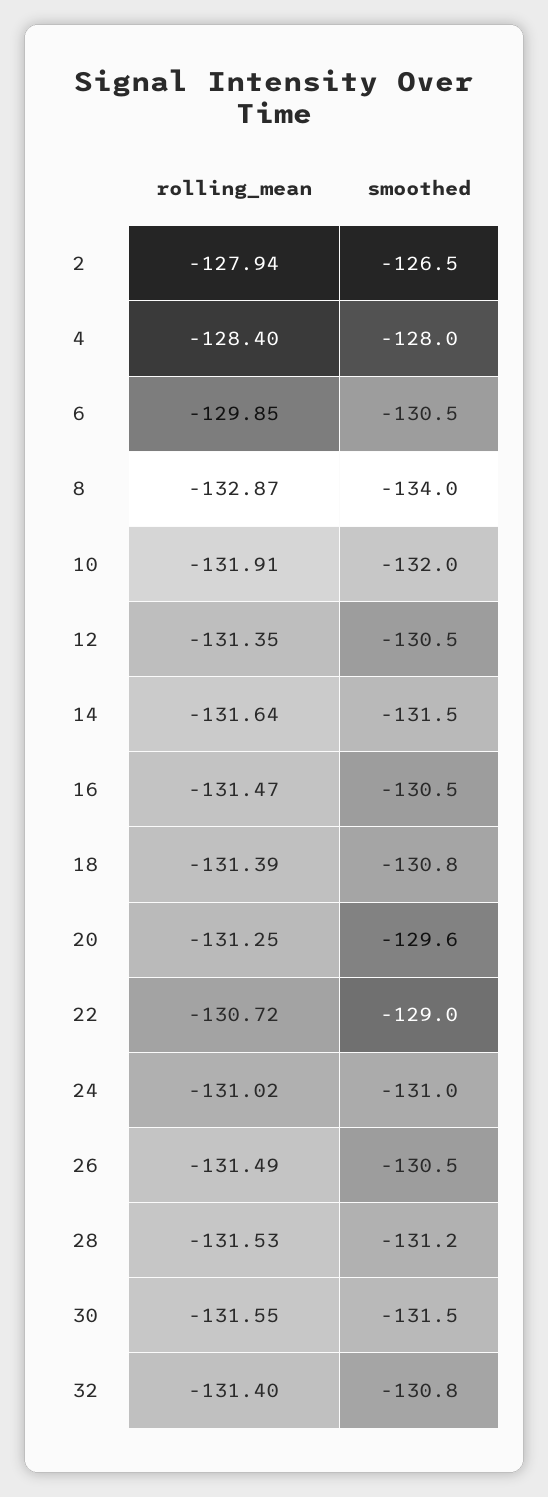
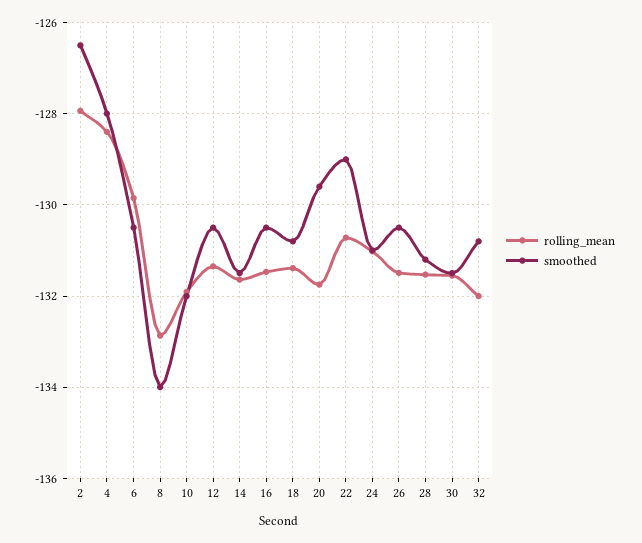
rolling_mean, 20: -131.25 -> -131.8
rolling_mean, 32: -131.4 -> -132

